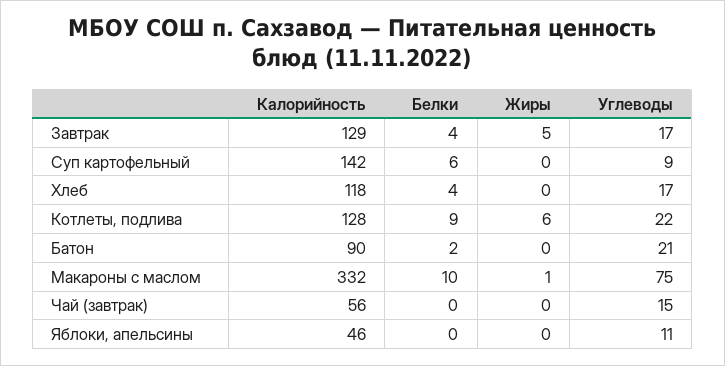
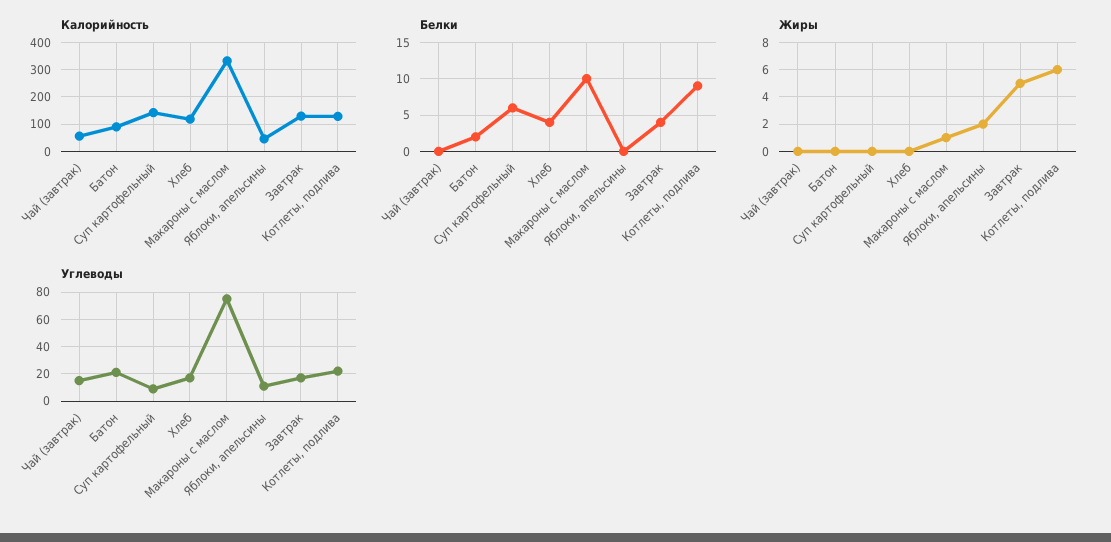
Жиры, Яблоки, апельсины: 0 -> 2

